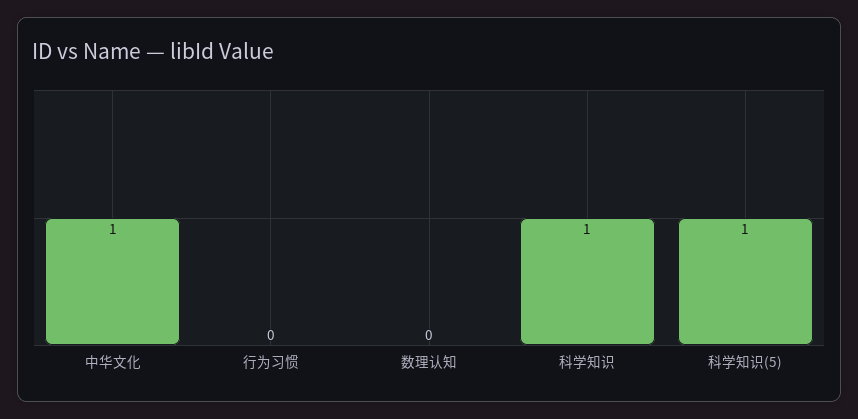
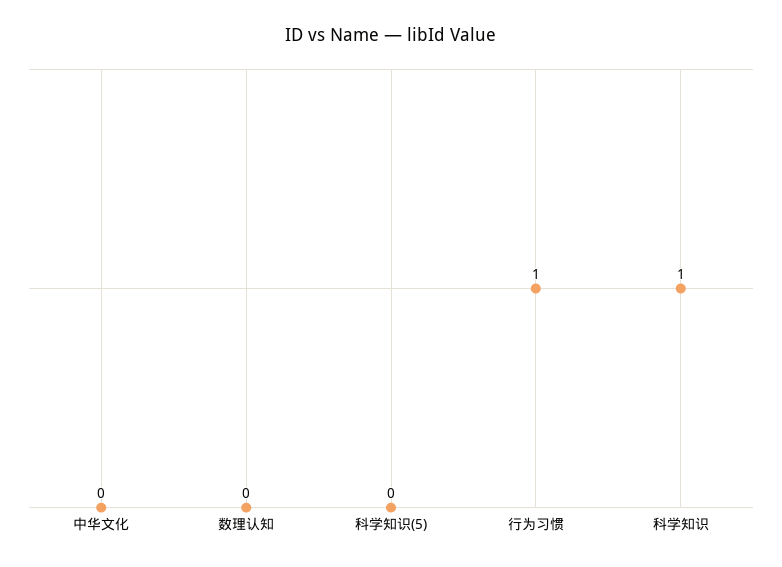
中华文化: 1 -> 0
行为习惯: 0 -> 1
科学知识(5): 1 -> 0

